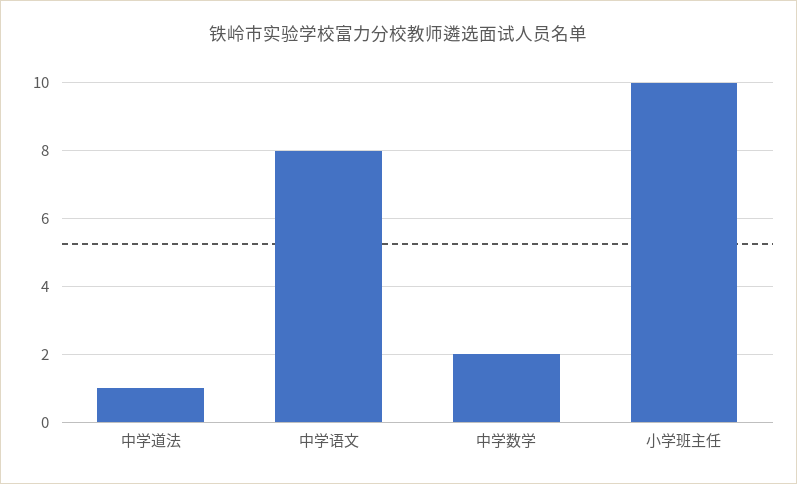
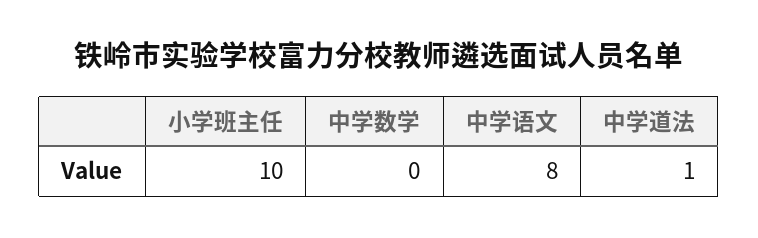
中学数学: 2 -> 0

